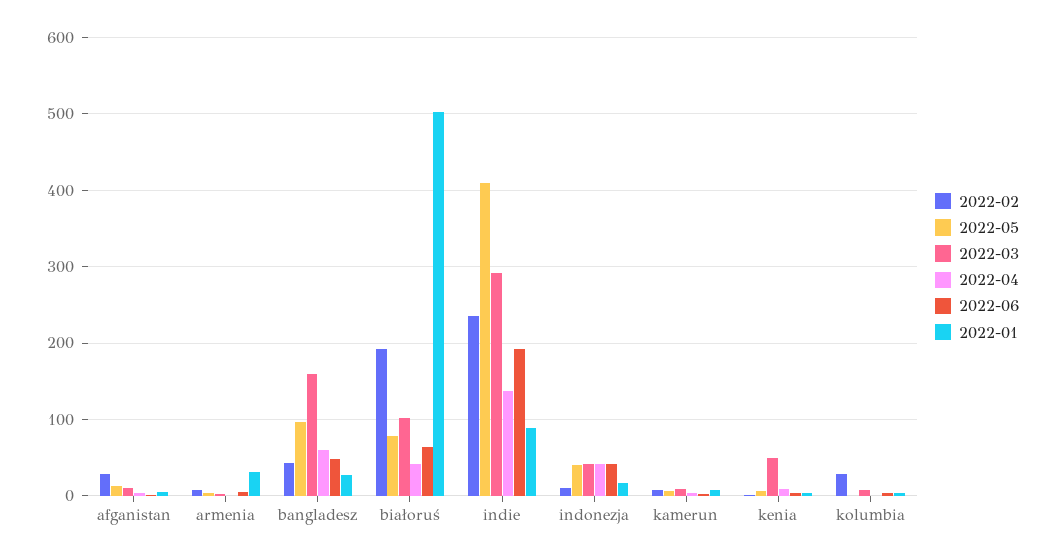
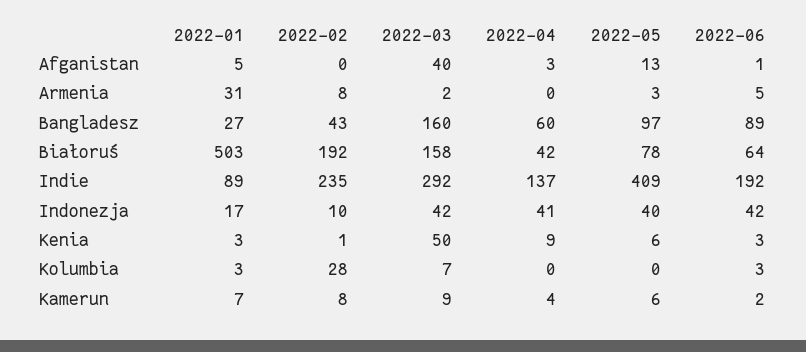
2022-02, afganistan: 30 -> 0
2022-03, afganistan: 10 -> 40
2022-06, bangladesz: 50 -> 89
2022-03, białoruś: 100 -> 158

